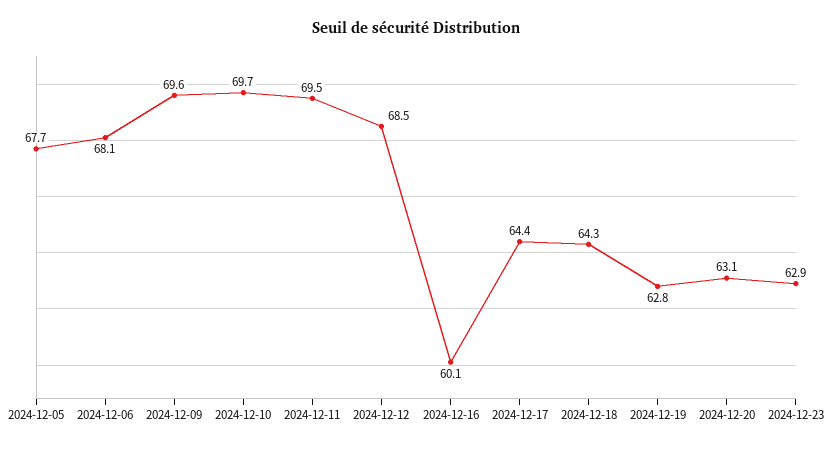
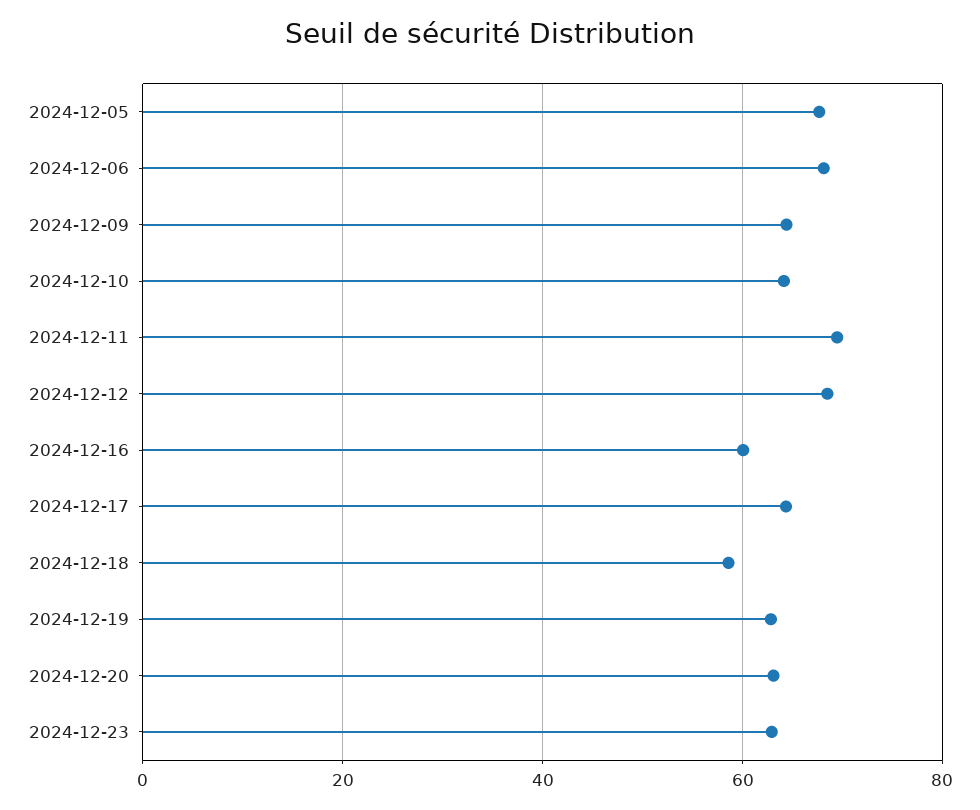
2024-12-09: 69.6 -> 64
2024-12-10: 69.7 -> 64
2024-12-18: 64.3 -> 58

